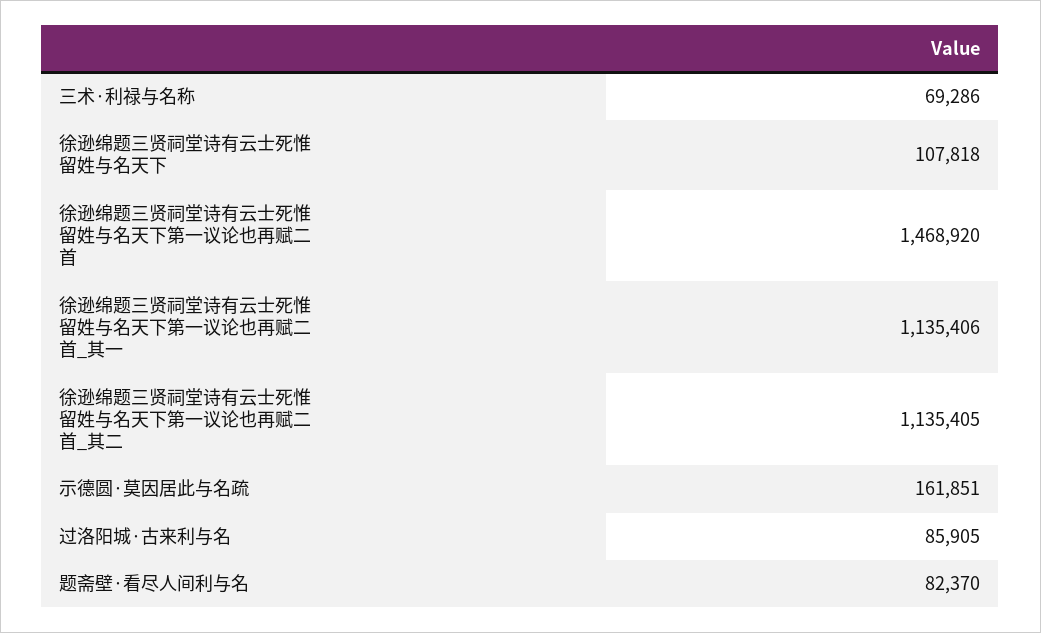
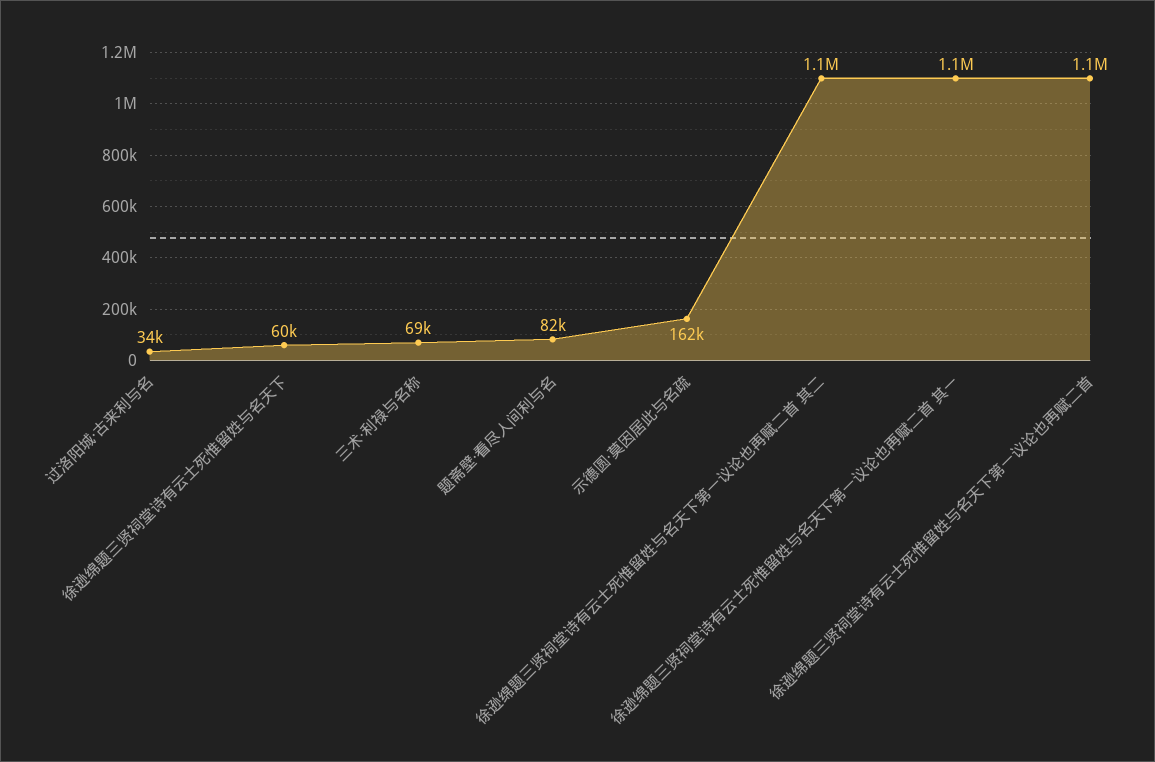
徐逊绵题三贤祠堂诗有云士死惟留姓与名天下: 107818 -> 60000
徐逊绵题三贤祠堂诗有云士死惟留姓与名天下第一议论也再赋二首: 1468920 -> 1100000
过洛阳城·古来利与名: 85905 -> 34000

